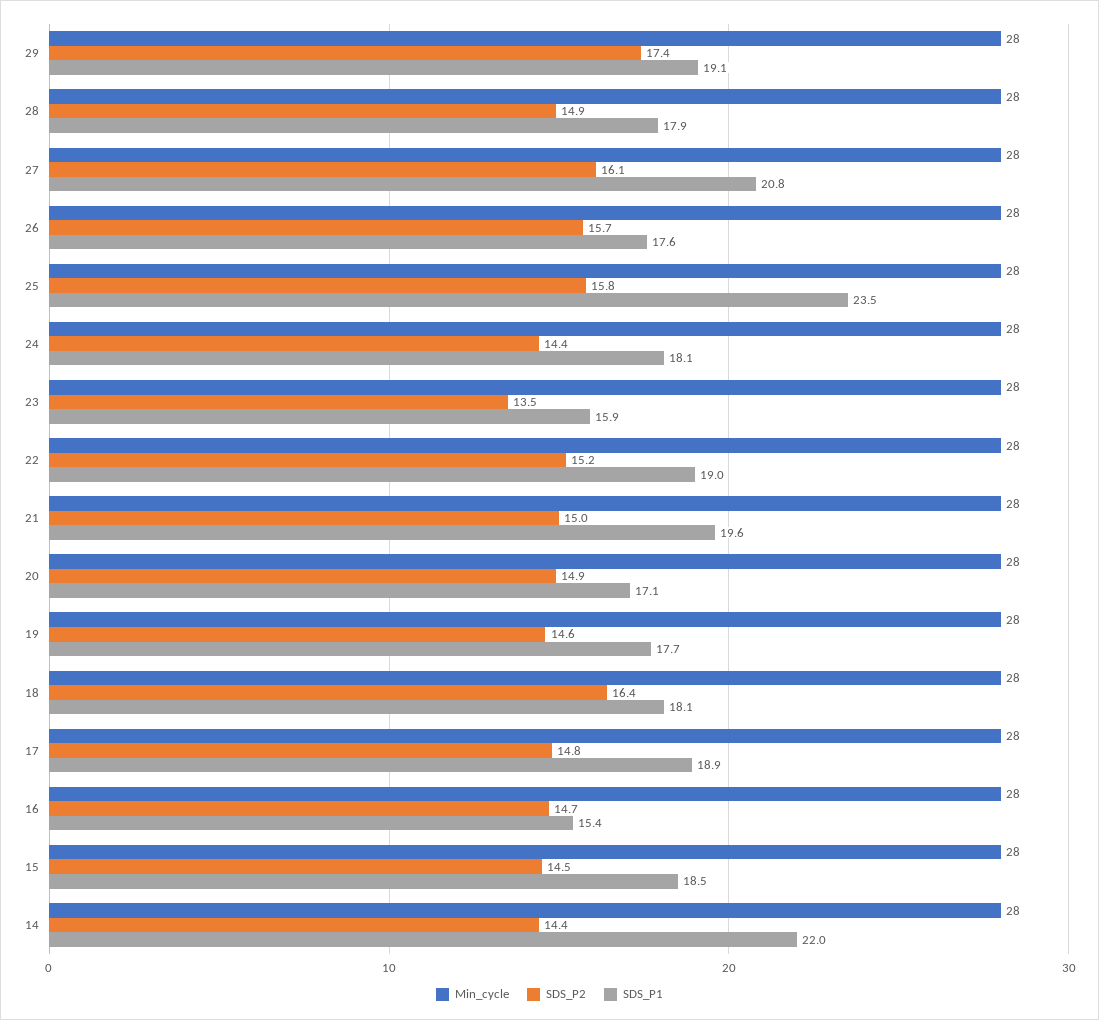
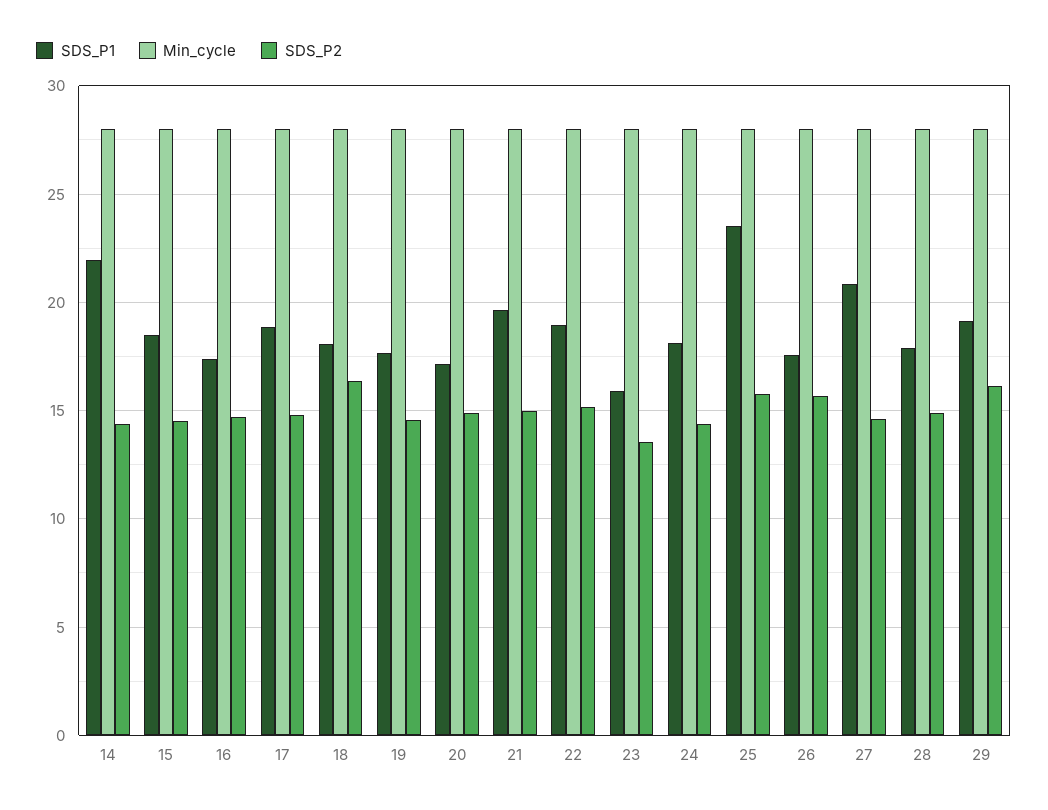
SDS_P2, 29: 17.4 -> 16
SDS_P2, 27: 16.1 -> 14.5
SDS_P1, 16: 15.4 -> 17.5

